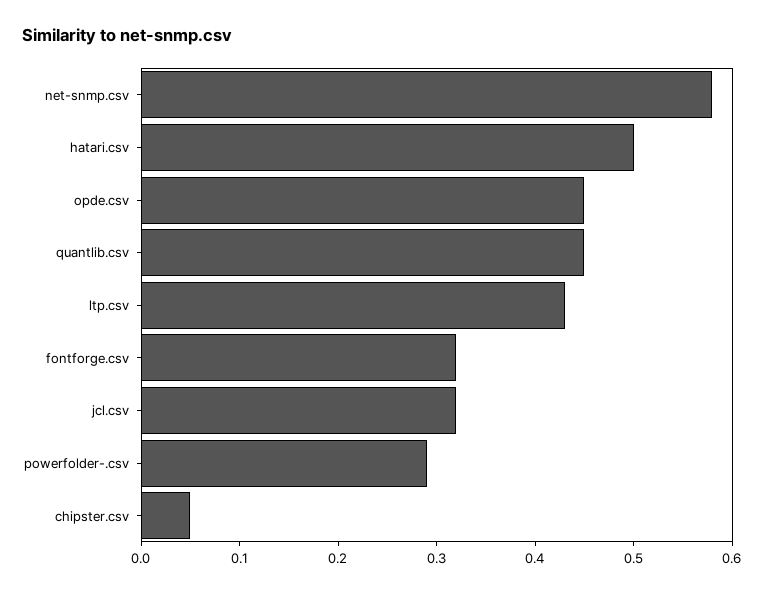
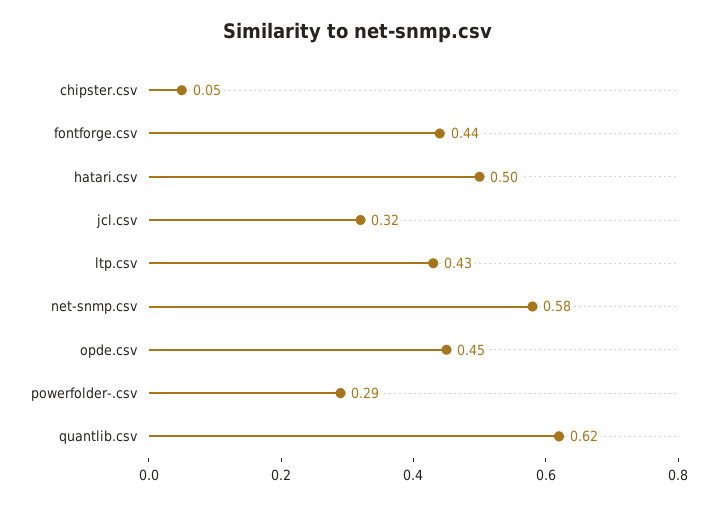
quantlib.csv: 0.45 -> 0.62
fontforge.csv: 0.32 -> 0.44

